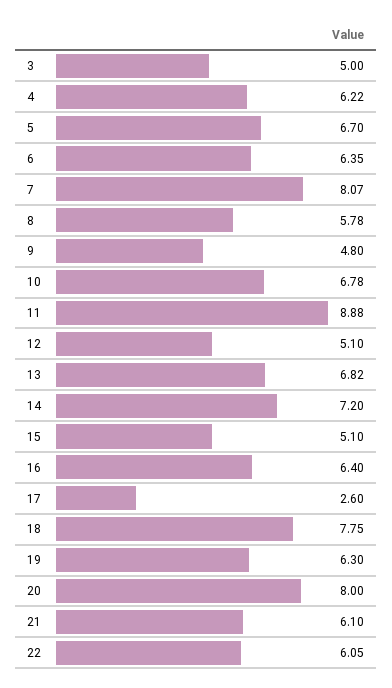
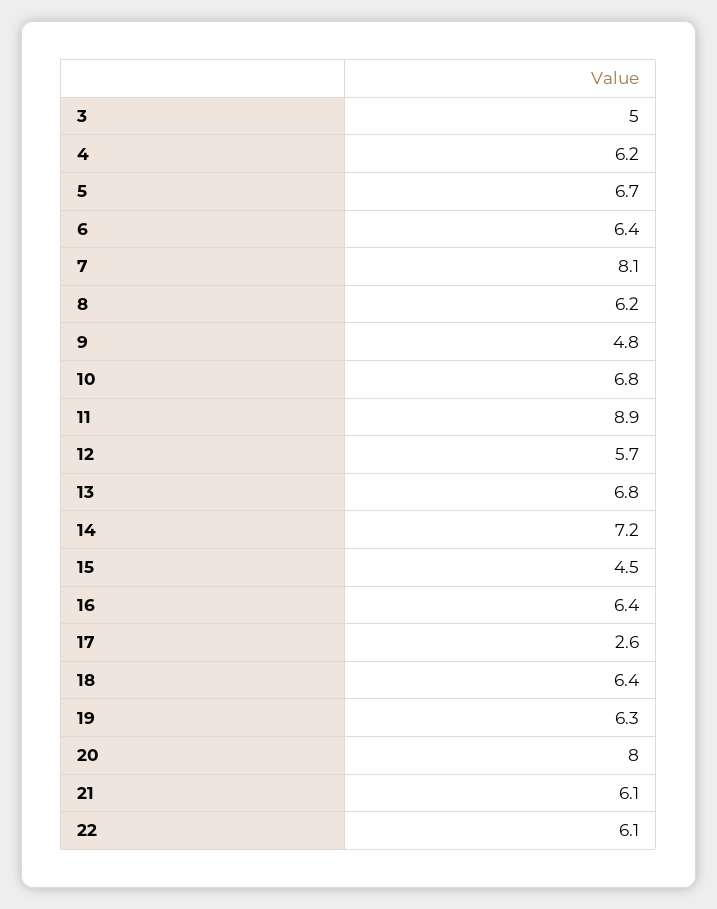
8: 5.78 -> 6.2
12: 5.1 -> 5.7
15: 5.1 -> 4.5
18: 7.75 -> 6.4

